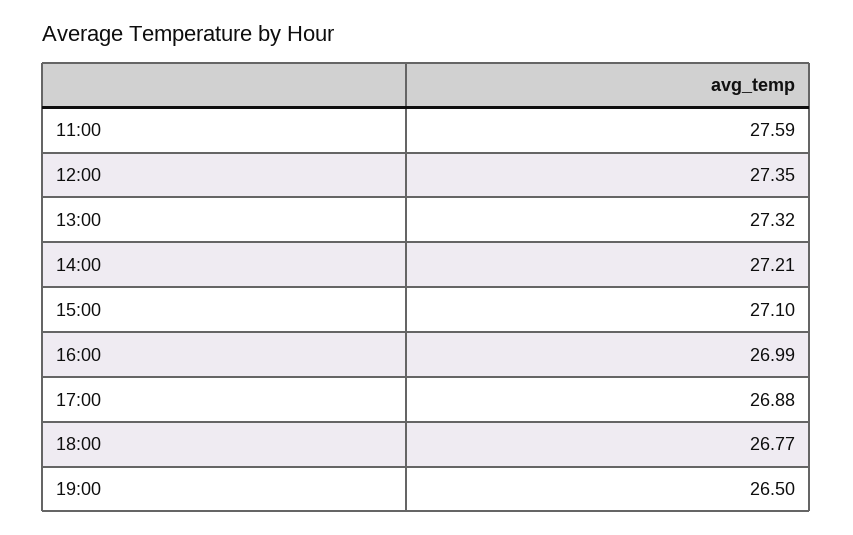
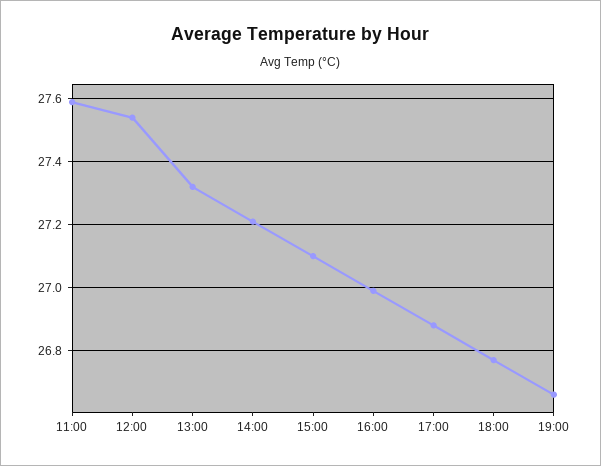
12:00: 27.35 -> 27.55
19:00: 26.5 -> 26.65

